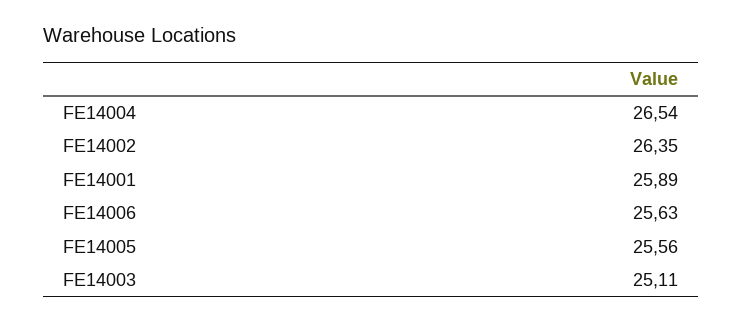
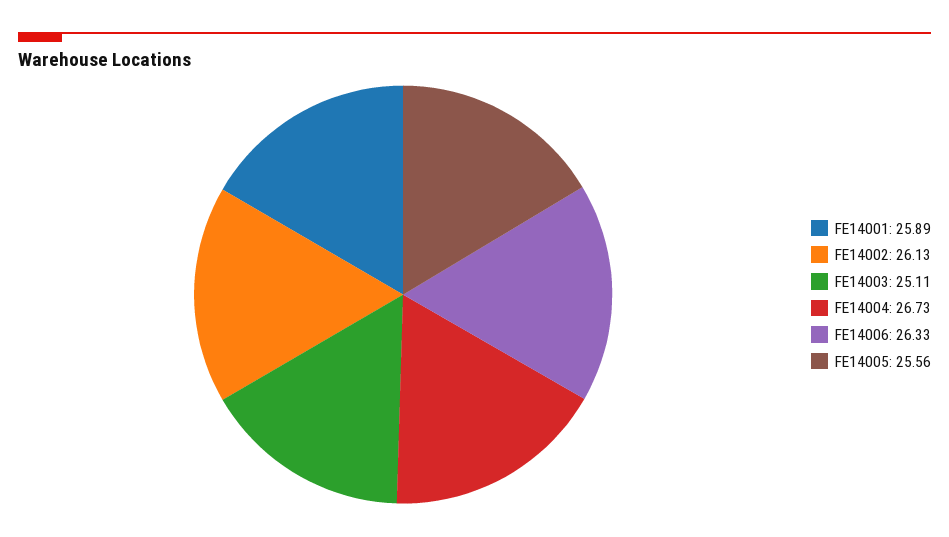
FE14004: 26.54 -> 26.73
FE14002: 26.35 -> 26.13
FE14006: 25.63 -> 26.33

